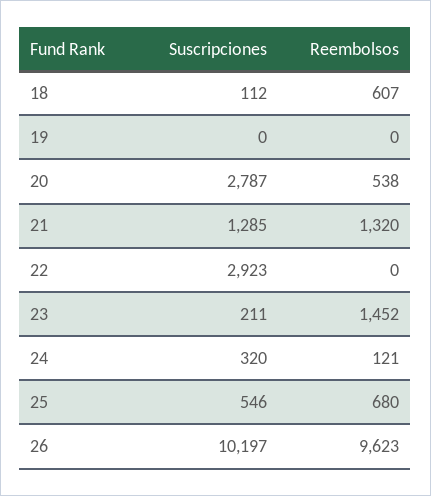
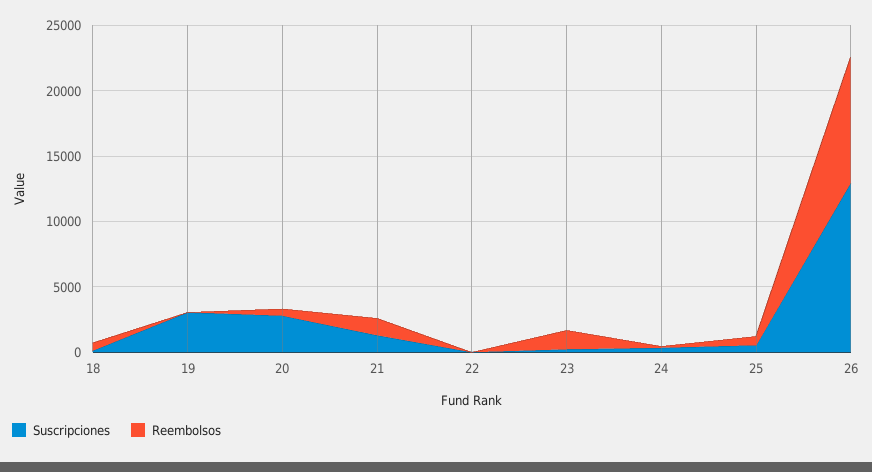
Suscripciones, 19: 0 -> 3000
Suscripciones, 22: 2923 -> 0
Suscripciones, 26: 10197 -> 13000

